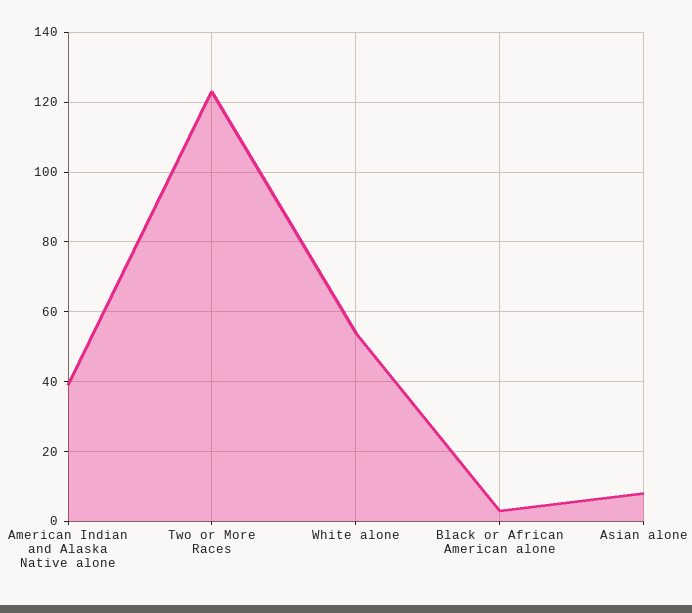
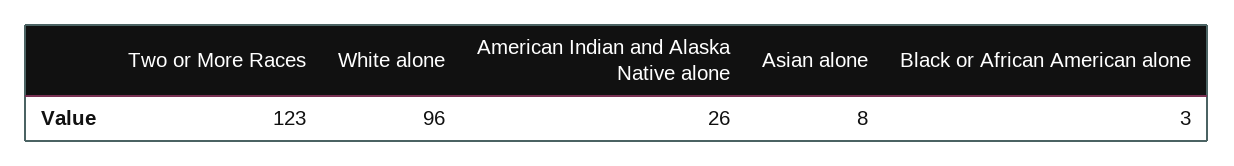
American Indian and Alaska Native alone: 40 -> 26
White alone: 55 -> 96

